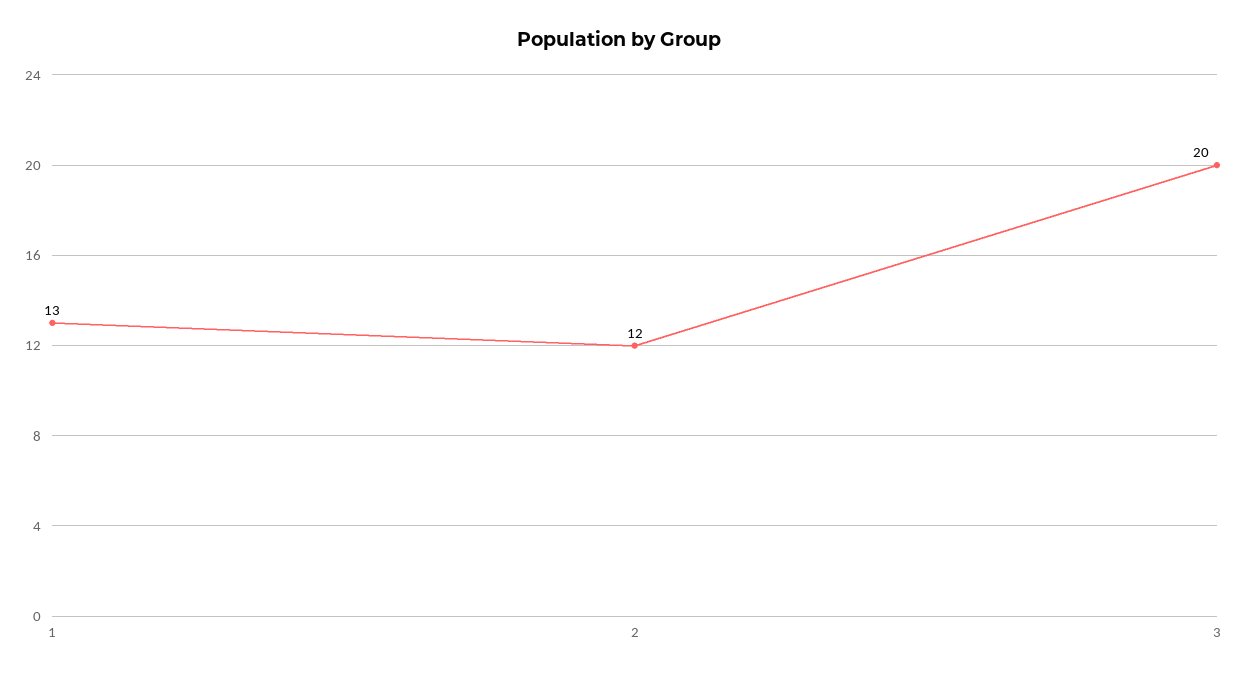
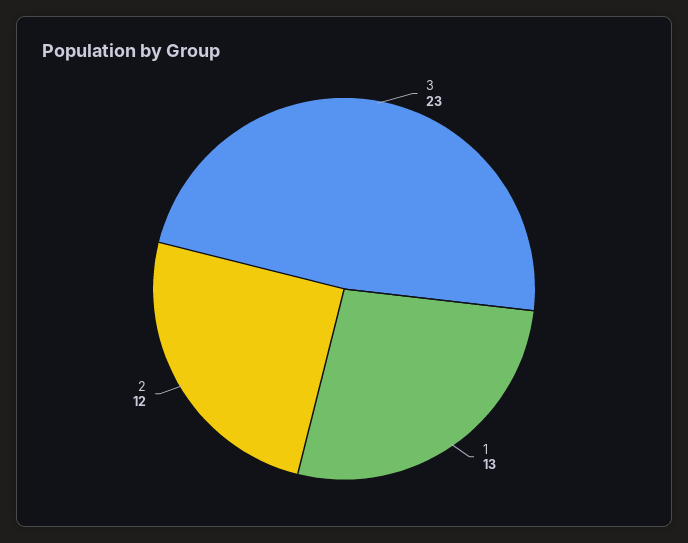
3: 20 -> 23

